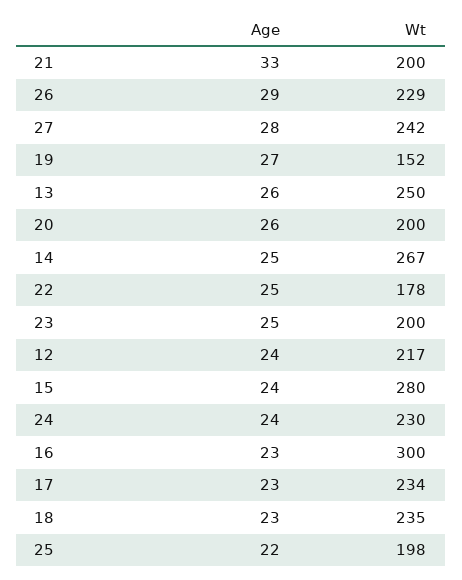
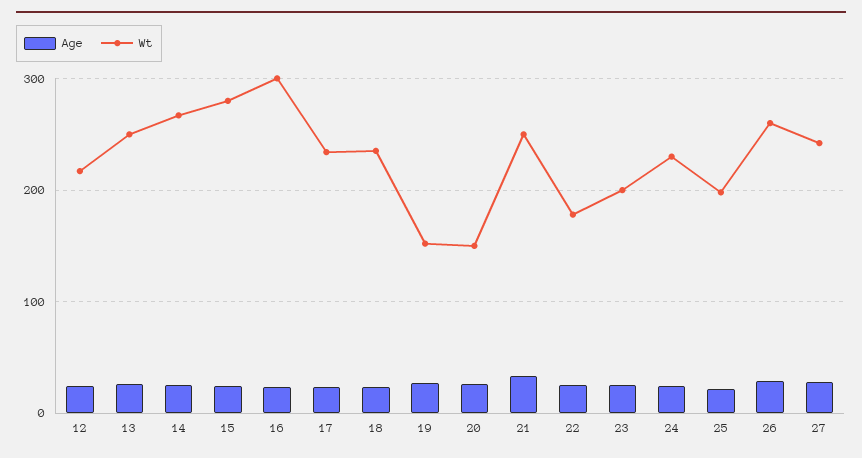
Wt, 21: 200 -> 250
Wt, 26: 229 -> 260
Wt, 20: 200 -> 150

